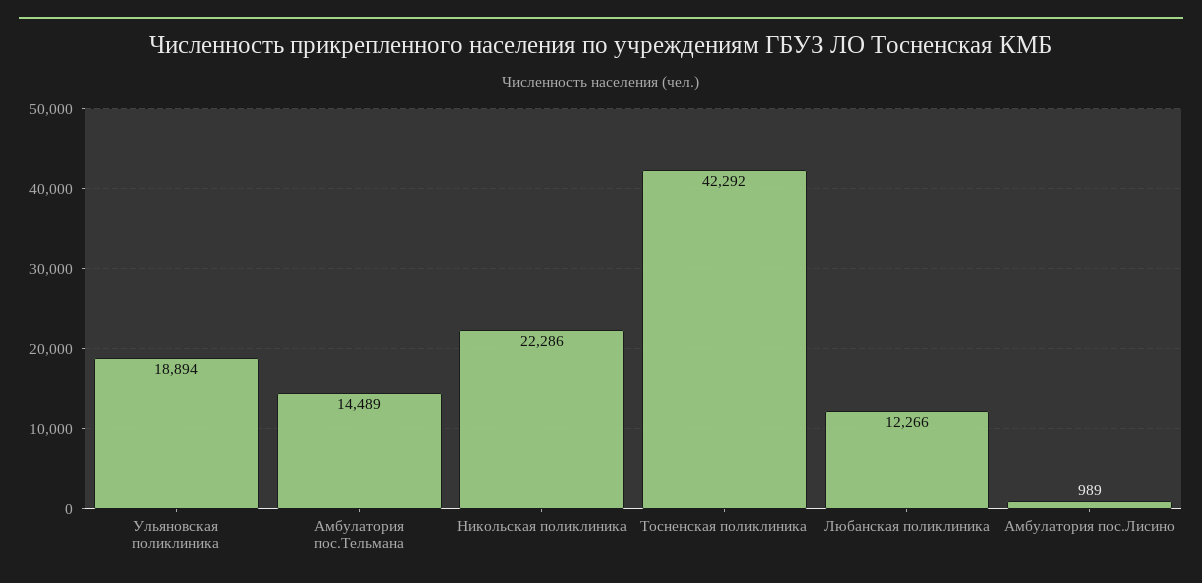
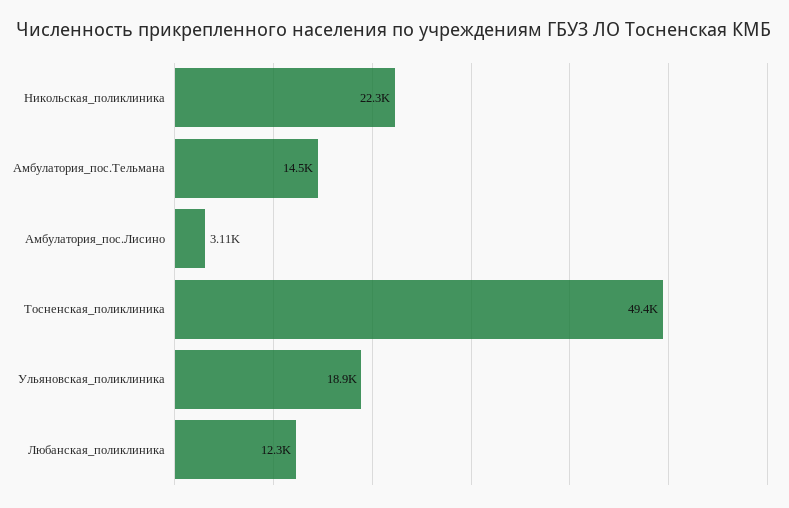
Тосненская поликлиника: 42292 -> 49400
Амбулатория пос.Лисино: 989 -> 3110

